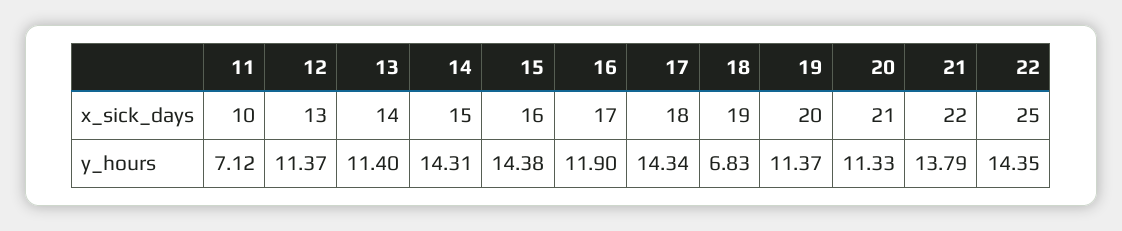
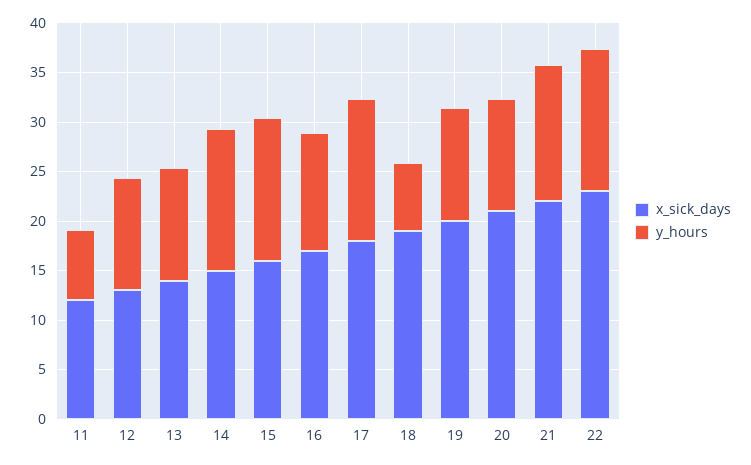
x_sick_days, 11: 10 -> 12
x_sick_days, 22: 25 -> 23

